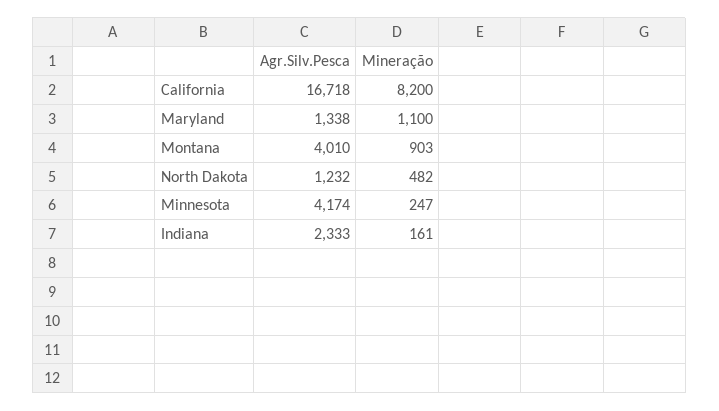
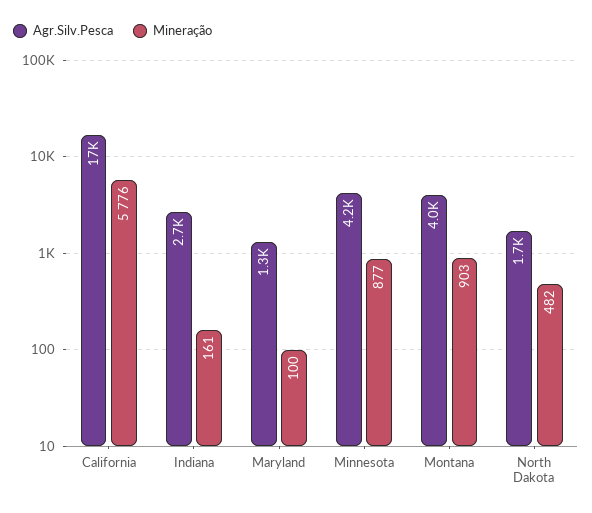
Mineração, California: 8200 -> 5776
Mineração, Maryland: 1100 -> 100
Agr.Silv.Pesca, North Dakota: 1232 -> 1700
Mineração, Minnesota: 247 -> 877
Agr.Silv.Pesca, Indiana: 2333 -> 2700

